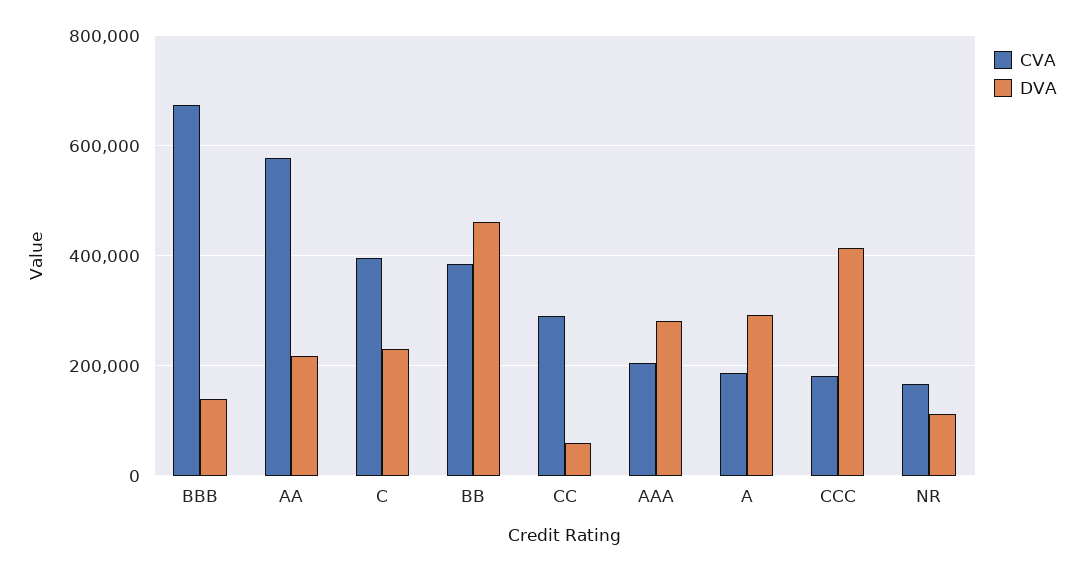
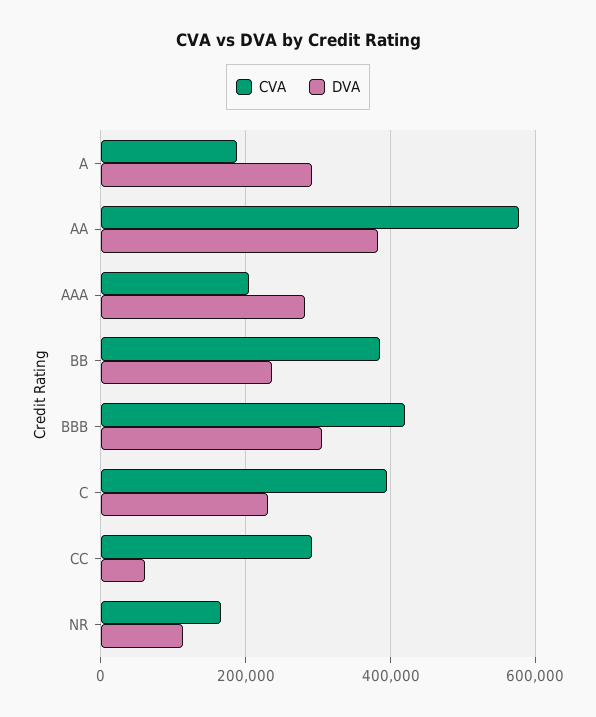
CVA, BBB: 680000 -> 420000
DVA, BBB: 140000 -> 300000
DVA, AA: 220000 -> 380000
DVA, BB: 460000 -> 240000
CVA, CCC: 180000 -> none
DVA, CCC: 420000 -> none

